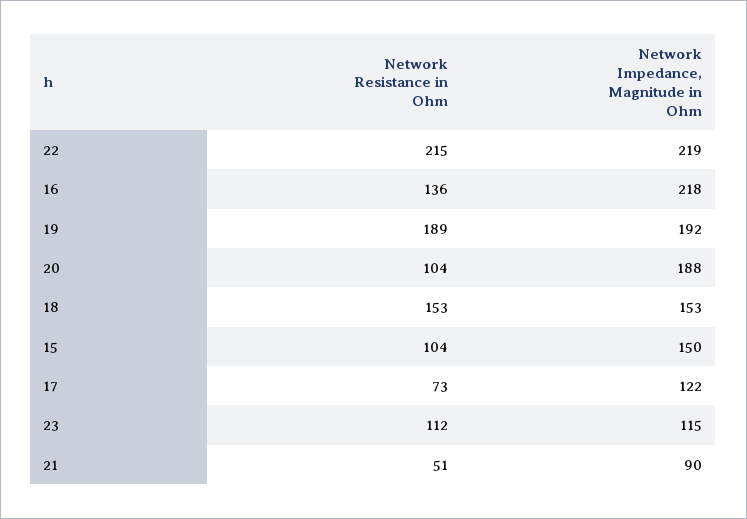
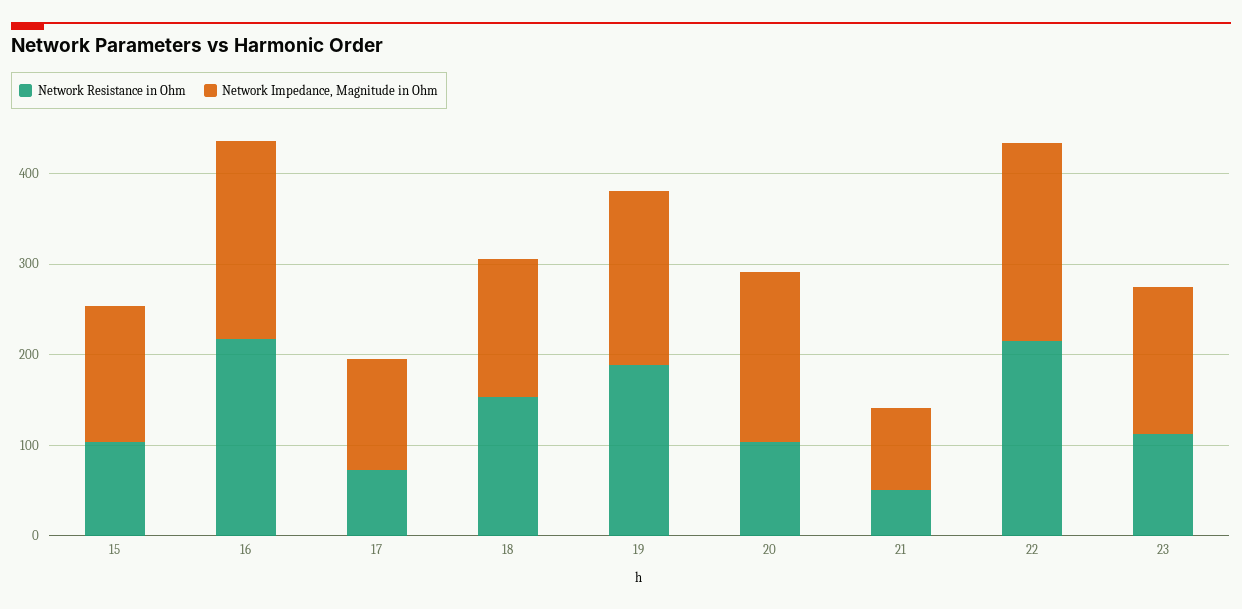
Network Resistance in Ohm, 16: 136 -> 220
Network Impedance, Magnitude in Ohm, 23: 115 -> 160

